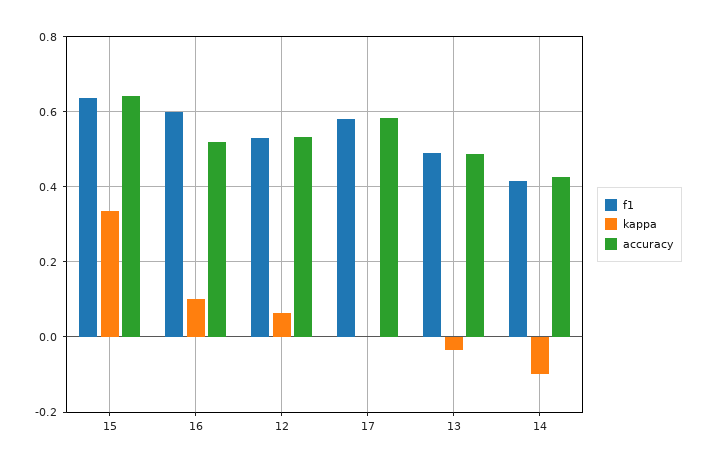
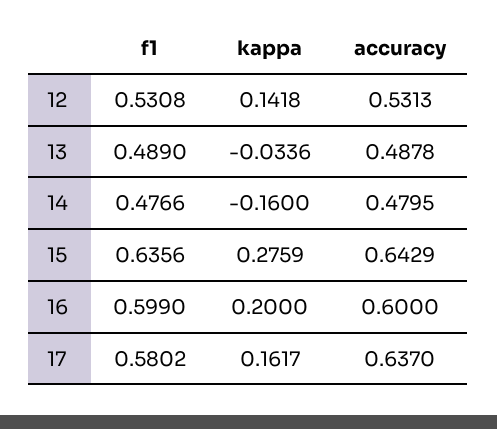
kappa, 15: 0.34 -> 0.2759
kappa, 16: 0.1 -> 0.2
accuracy, 16: 0.52 -> 0.6
kappa, 12: 0.06 -> 0.1418
kappa, 17: 0 -> 0.1617
accuracy, 17: 0.58 -> 0.637
f1, 14: 0.42 -> 0.4766
kappa, 14: -0.1 -> -0.16
accuracy, 14: 0.42 -> 0.4795

